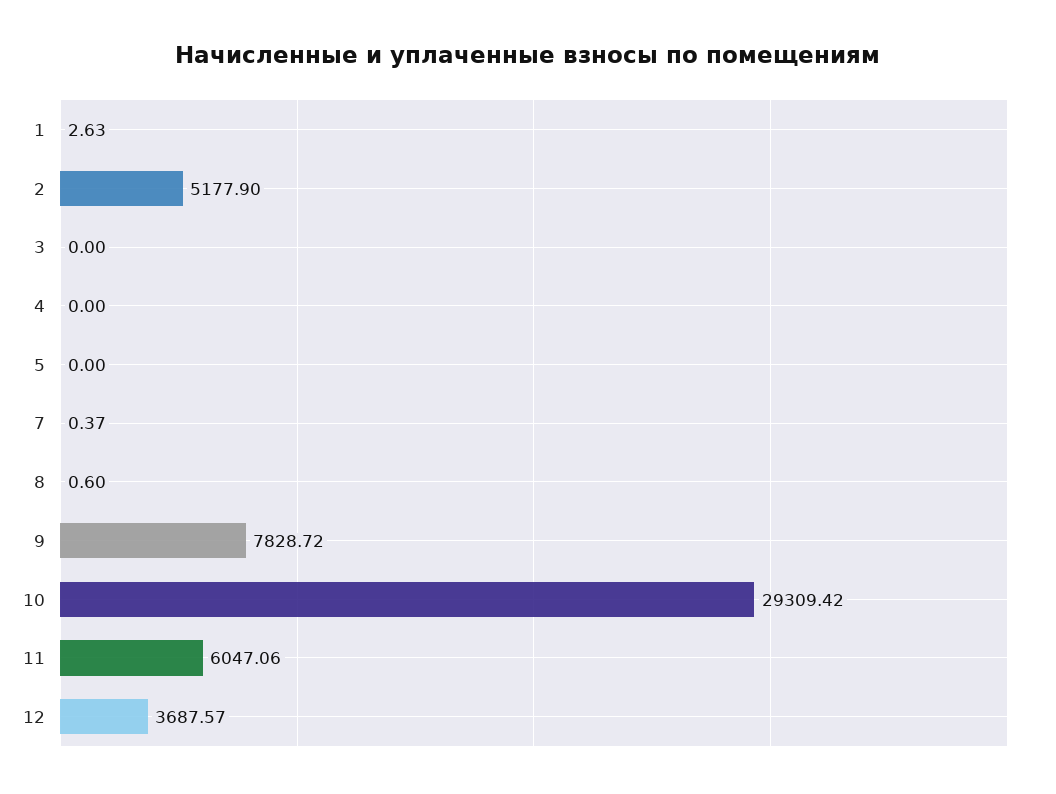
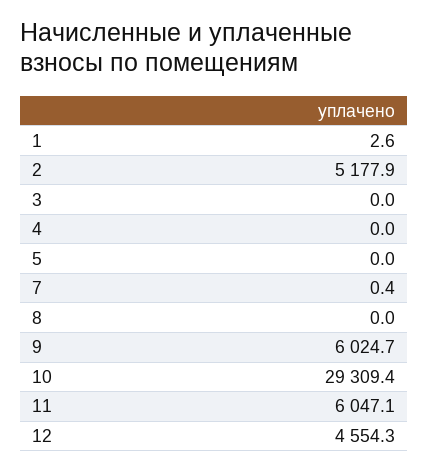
8: 0.6 -> 0
9: 7828.72 -> 6024.7
12: 3687.57 -> 4554.3

